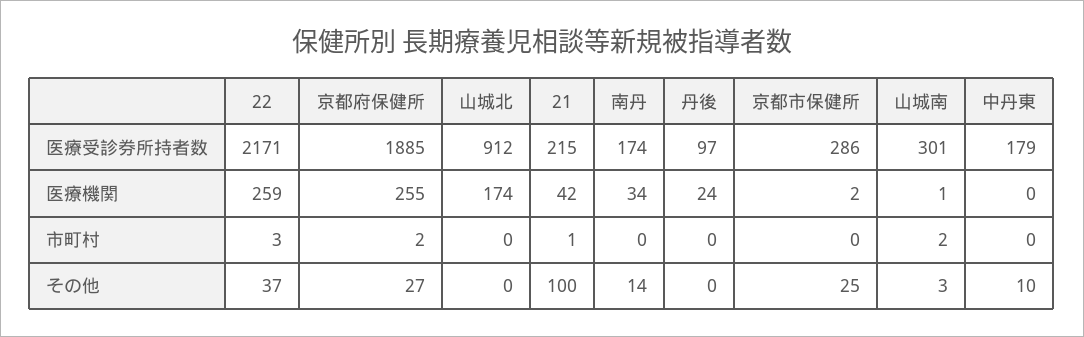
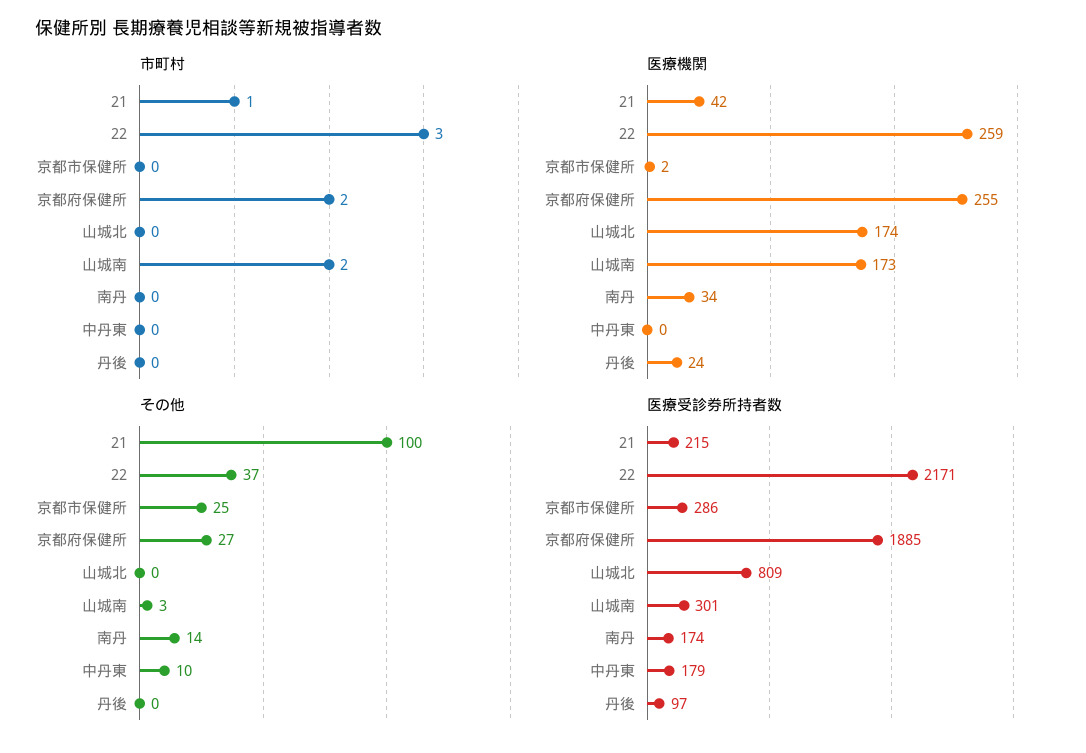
医療受診券所持者数, 山城北: 912 -> 809
医療機関, 山城南: 1 -> 173

